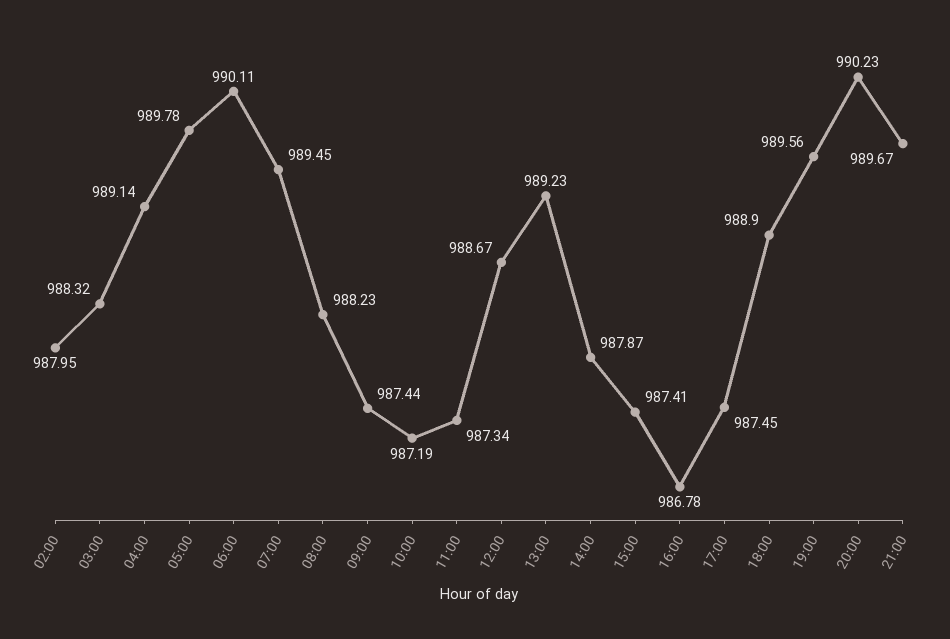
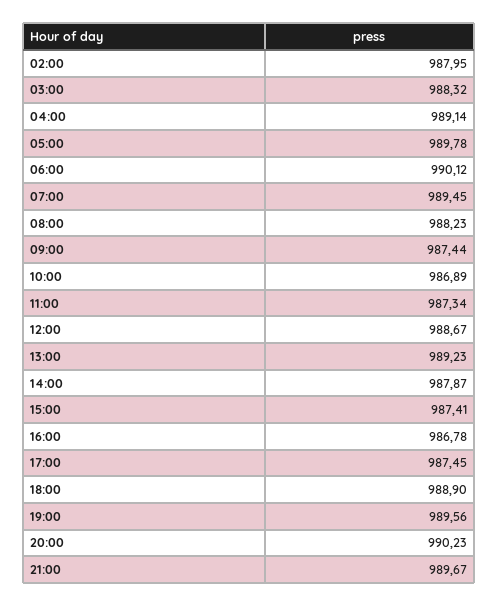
06:00: 990.11 -> 990.12
10:00: 987.19 -> 986.89

